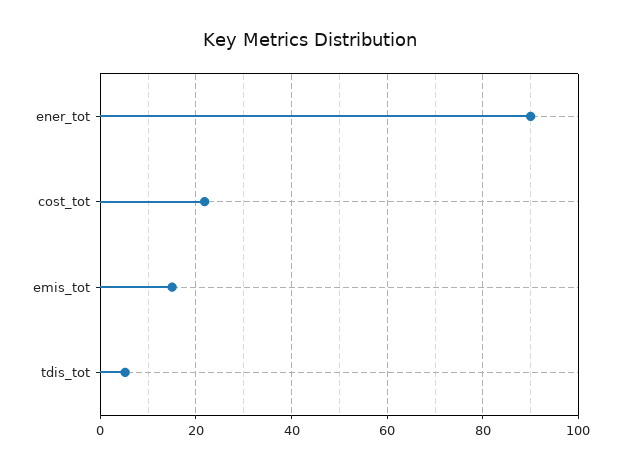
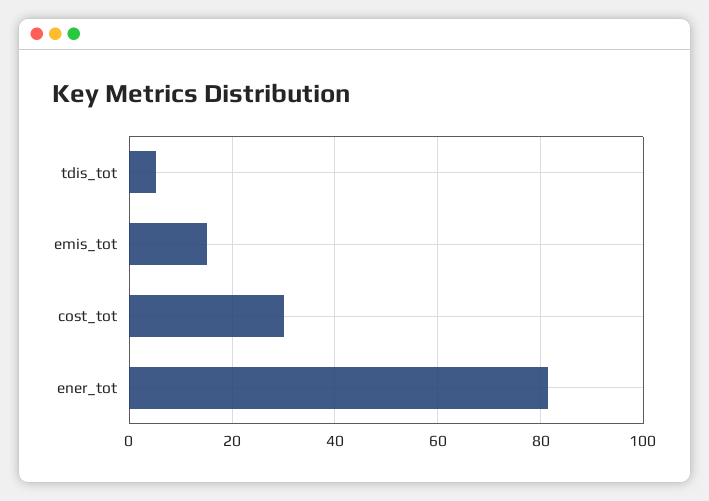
ener_tot: 90 -> 82
cost_tot: 22 -> 30

